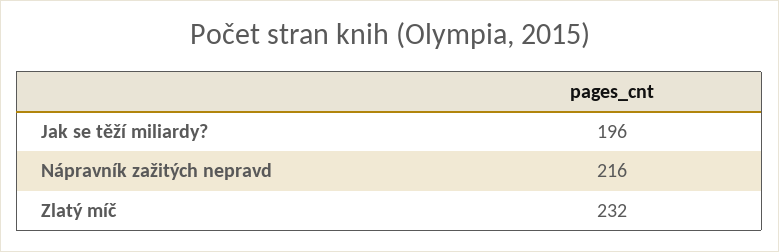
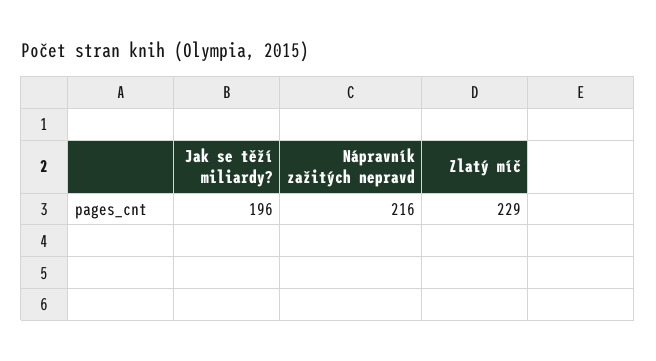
Zlatý míč: 232 -> 229

